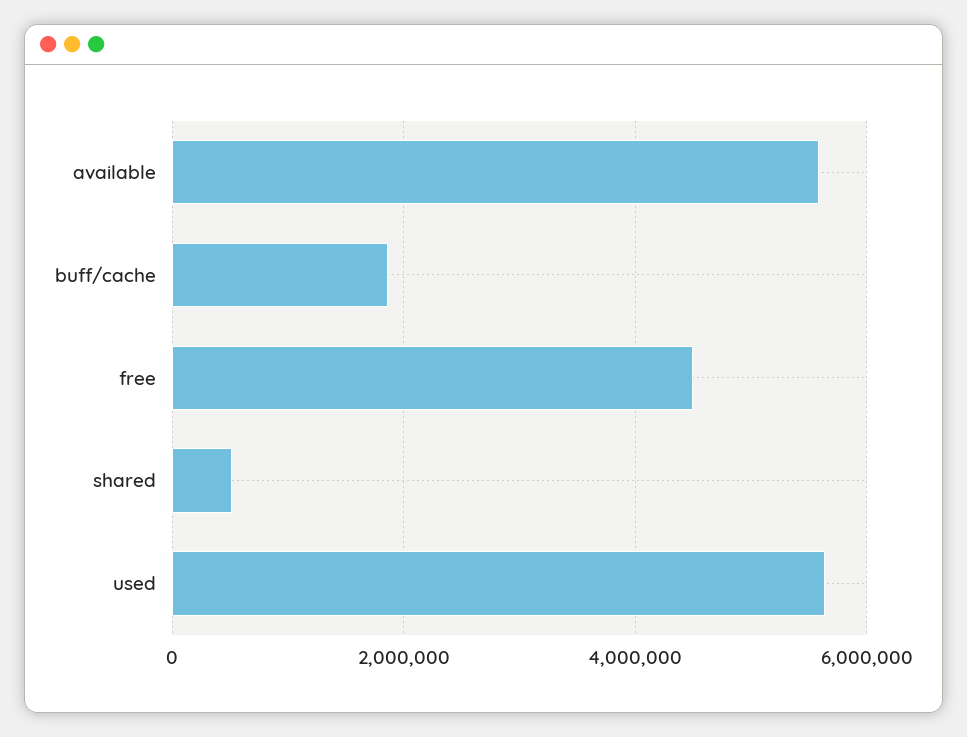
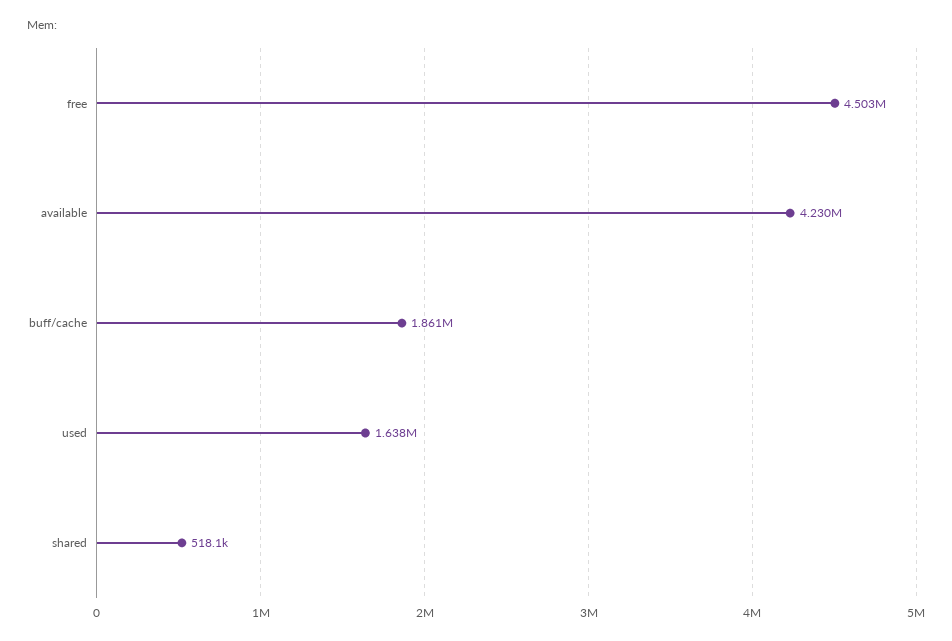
available: 5600000 -> 4230000
used: 5600000 -> 1638000

